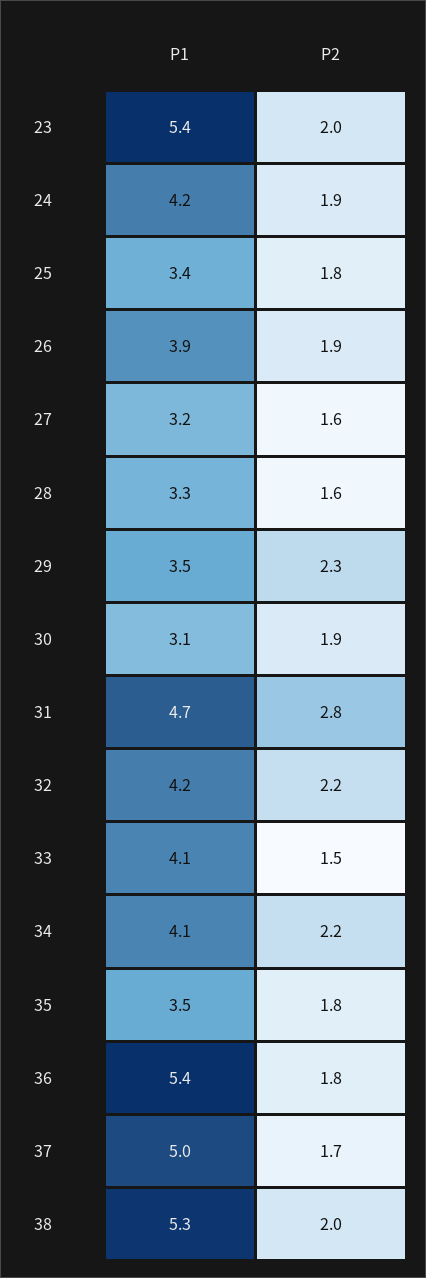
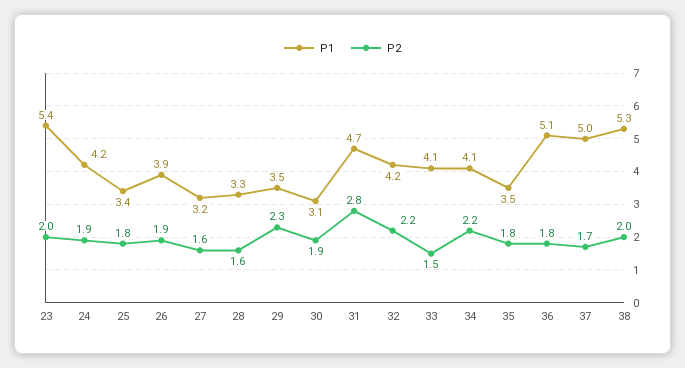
P1, 36: 5.4 -> 5.1

